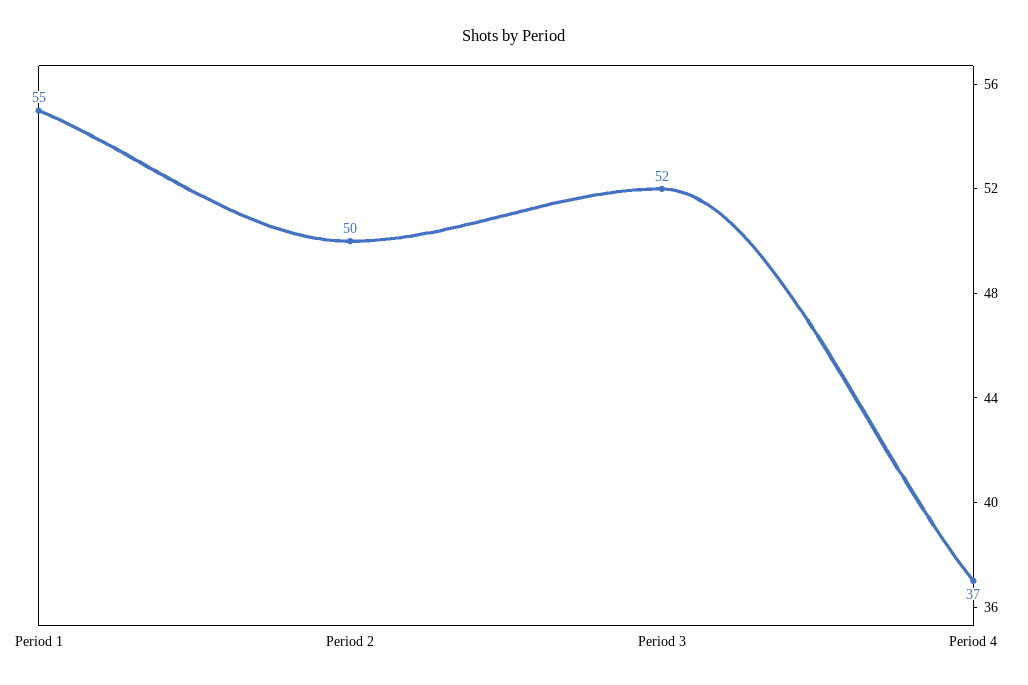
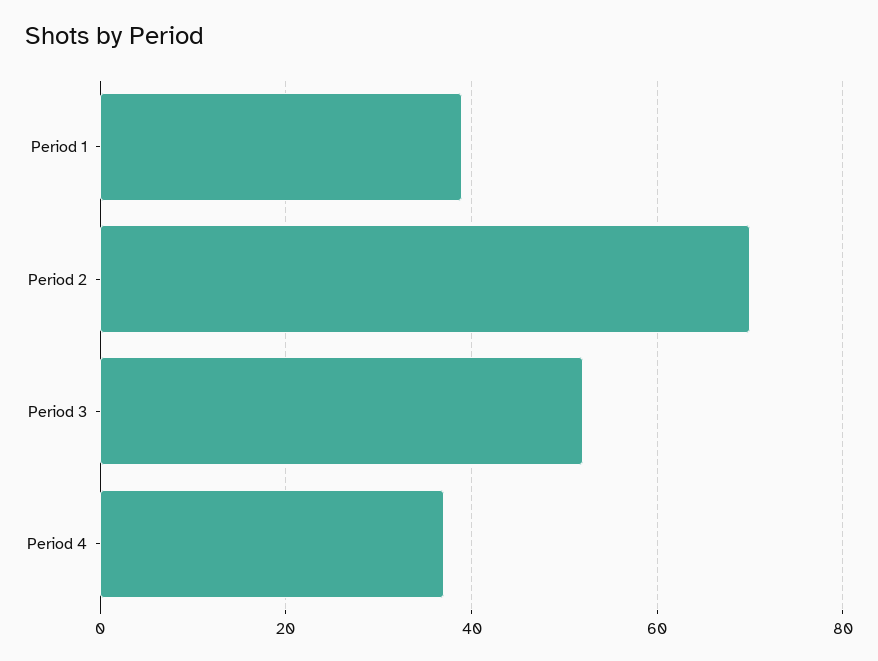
Period 1: 55 -> 40
Period 2: 50 -> 70

